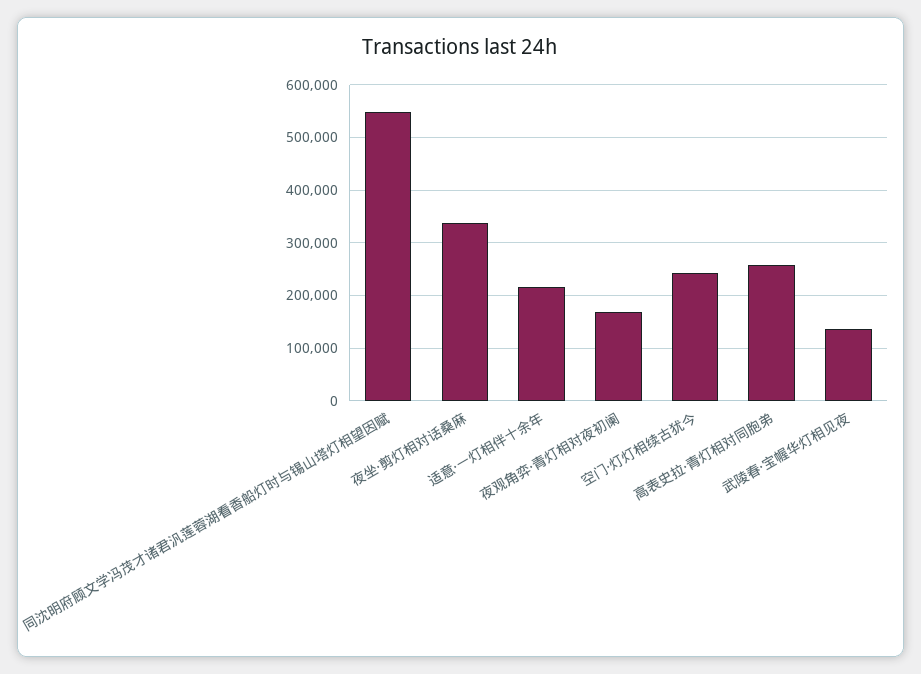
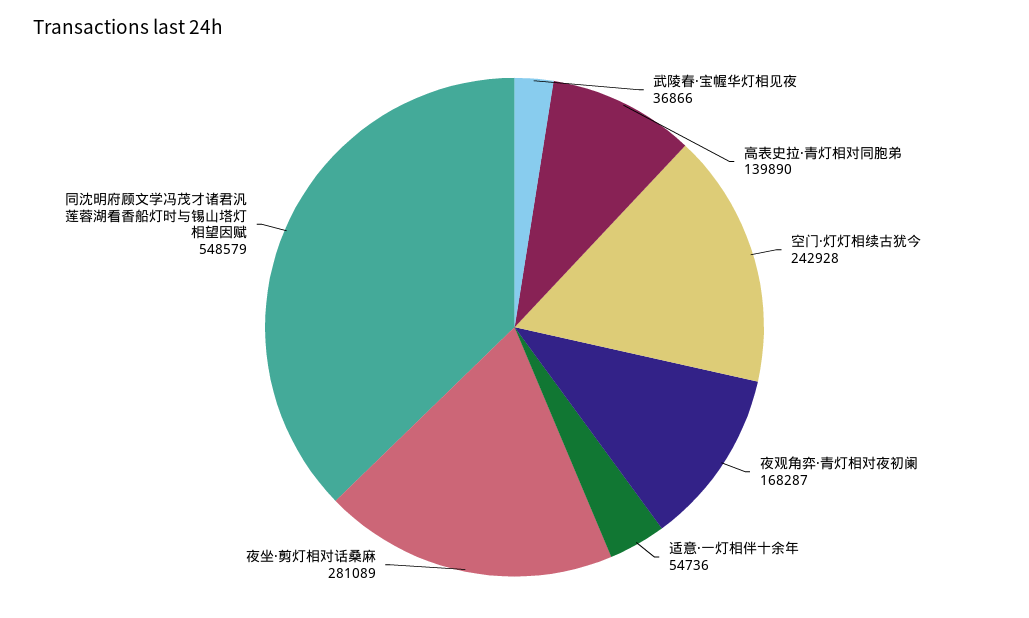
夜坐·剪灯相对话桑麻: 340000 -> 281089
适意·一灯相伴十余年: 220000 -> 54736
高表史拉·青灯相对同胞弟: 260000 -> 139890
武陵春·宝幄华灯相见夜: 140000 -> 36866

